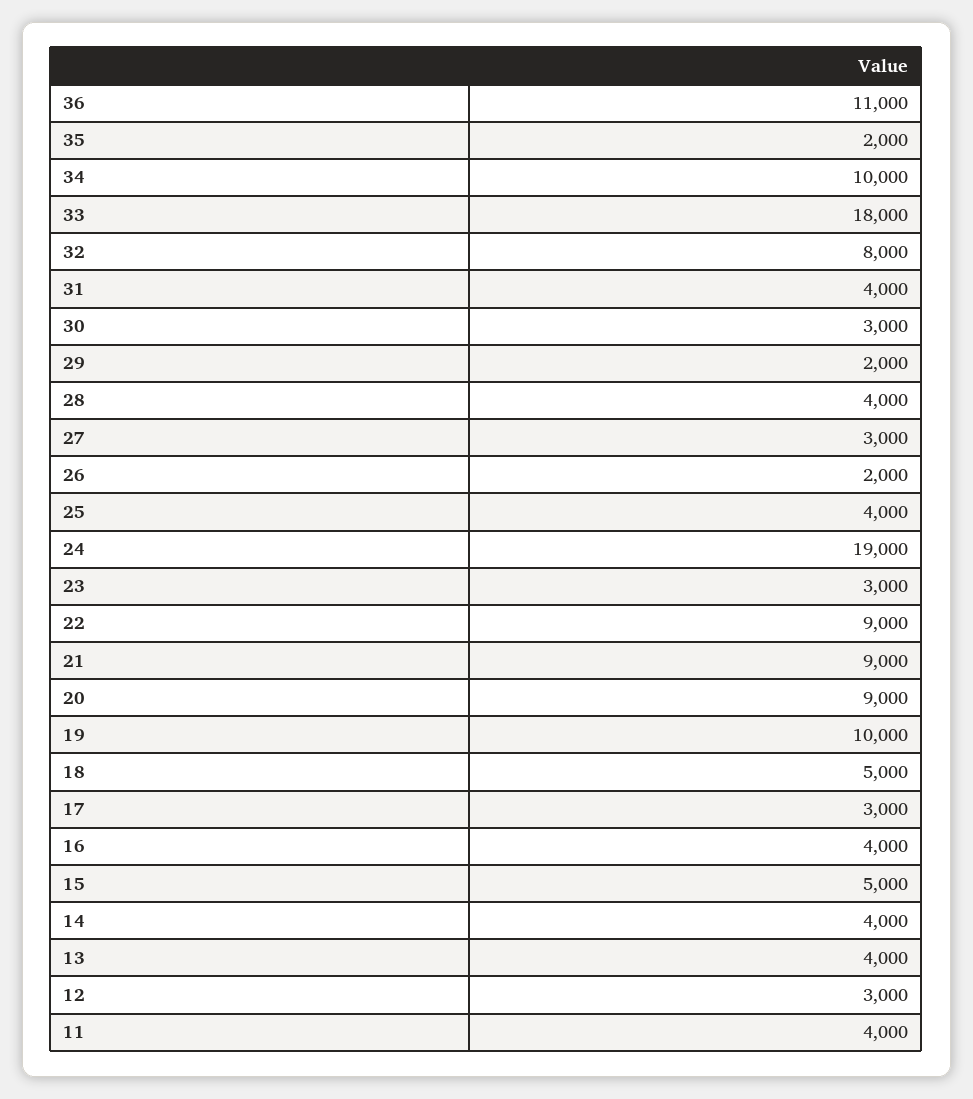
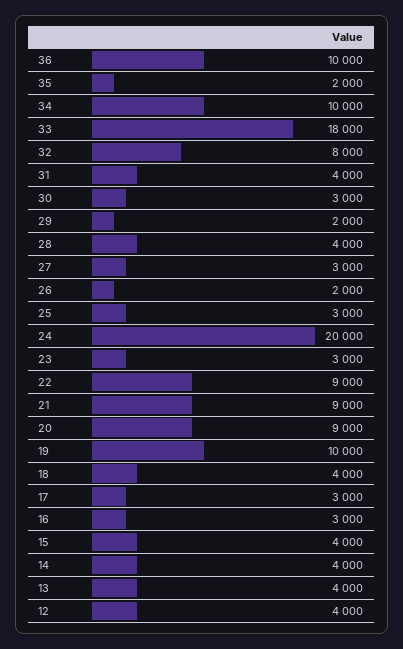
36: 11000 -> 10000
25: 4000 -> 3000
24: 19000 -> 20000
18: 5000 -> 4000
16: 4000 -> 3000
15: 5000 -> 4000
12: 3000 -> 4000
11: 4000 -> none

